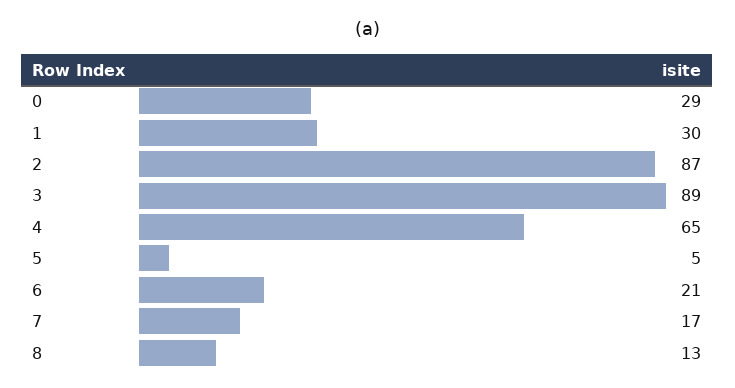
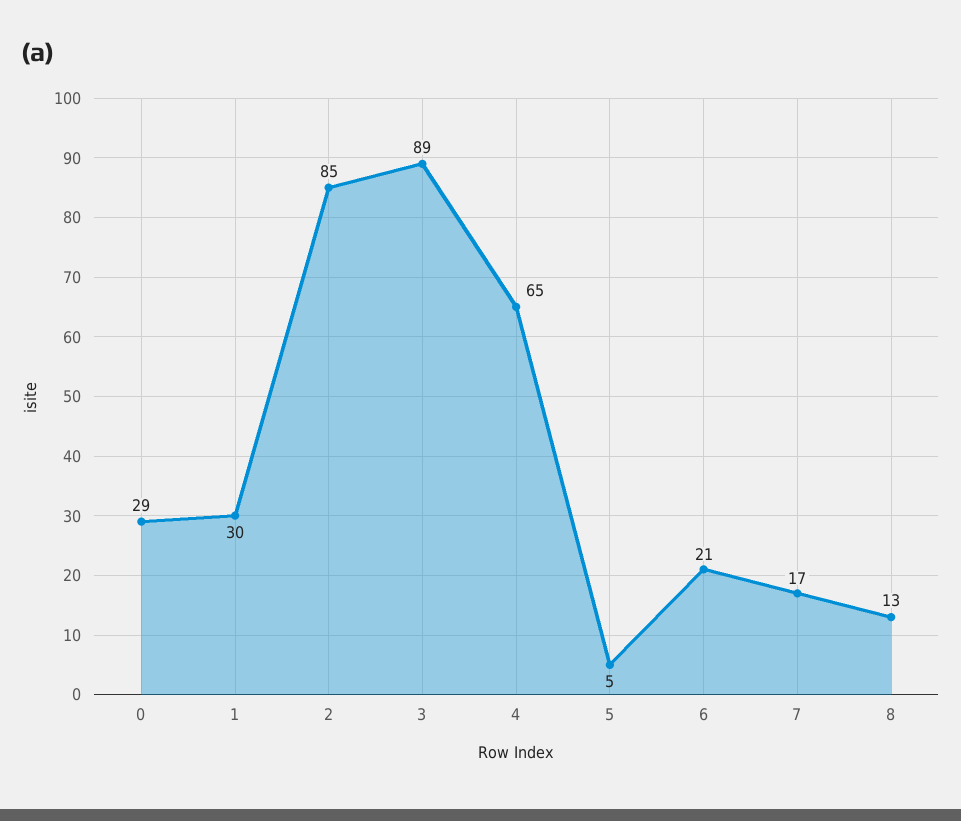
2: 87 -> 85

